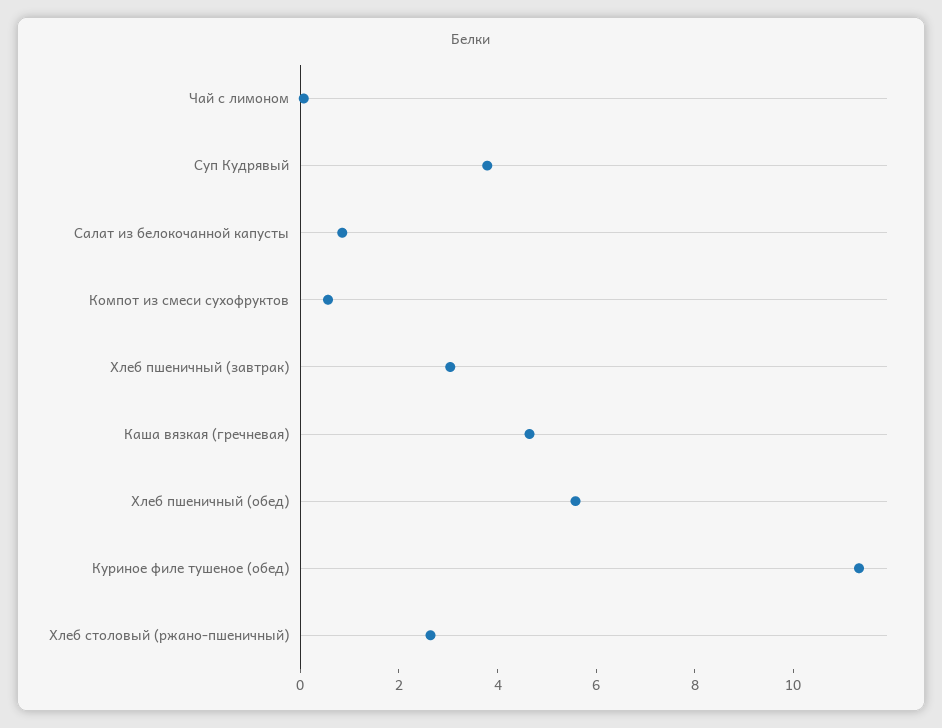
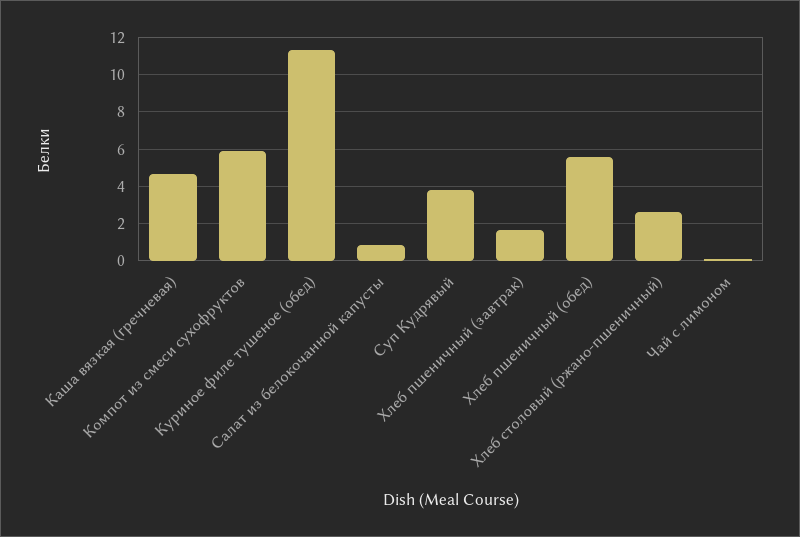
Компот из смеси сухофруктов: 0.5 -> 6
Хлеб пшеничный (завтрак): 3 -> 1.5

